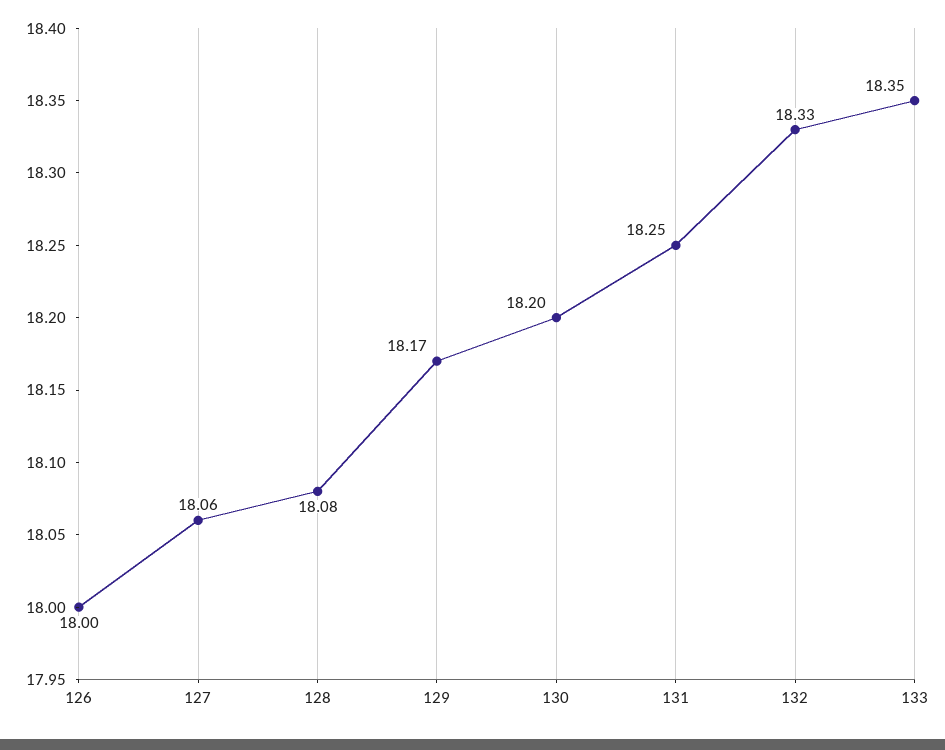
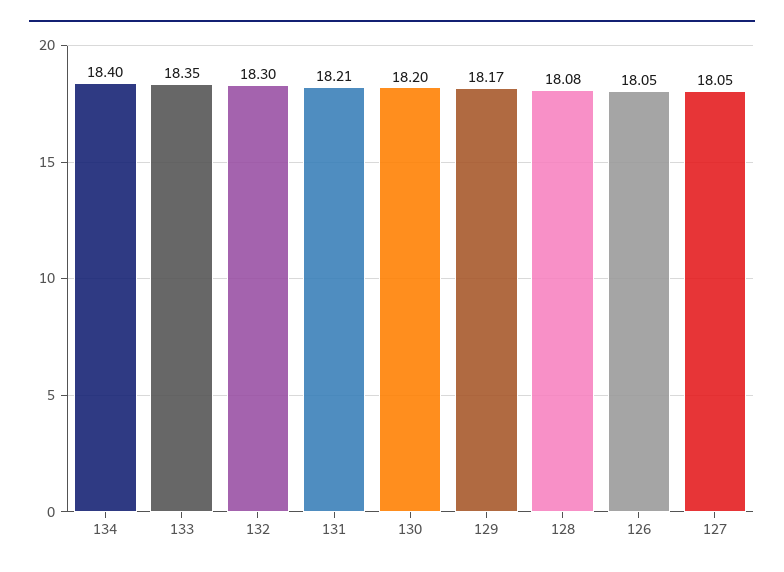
126: 18 -> 18.05
127: 18.06 -> 18.05
131: 18.25 -> 18.21
132: 18.33 -> 18.3
134: none -> 18.4

